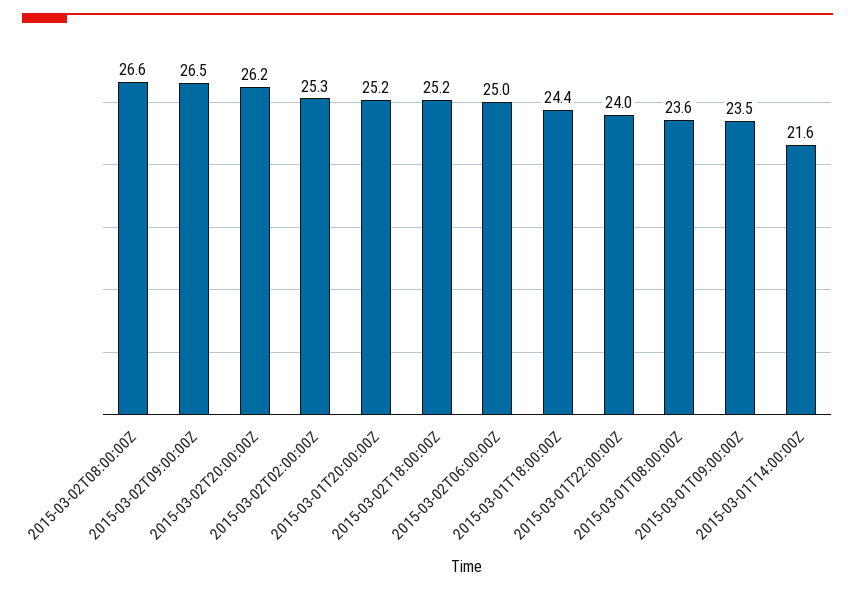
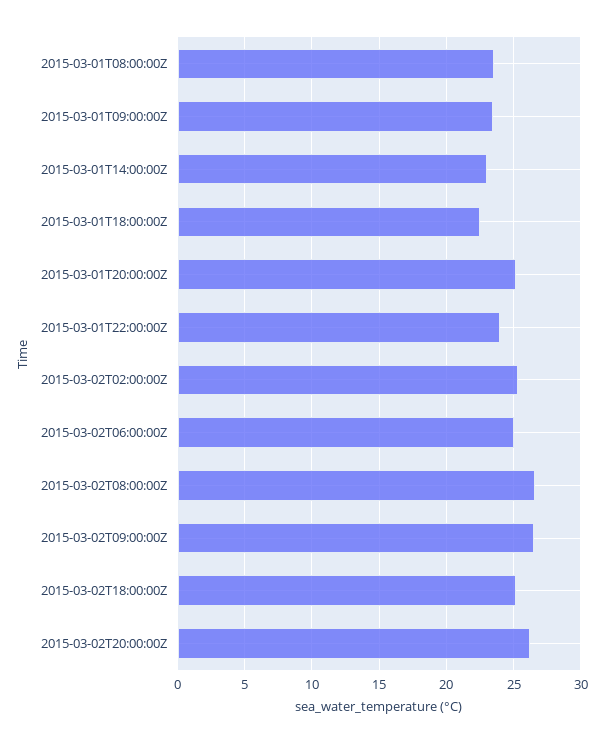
2015-03-01T18:00:00Z: 24.4 -> 22.5
2015-03-01T14:00:00Z: 21.6 -> 23

